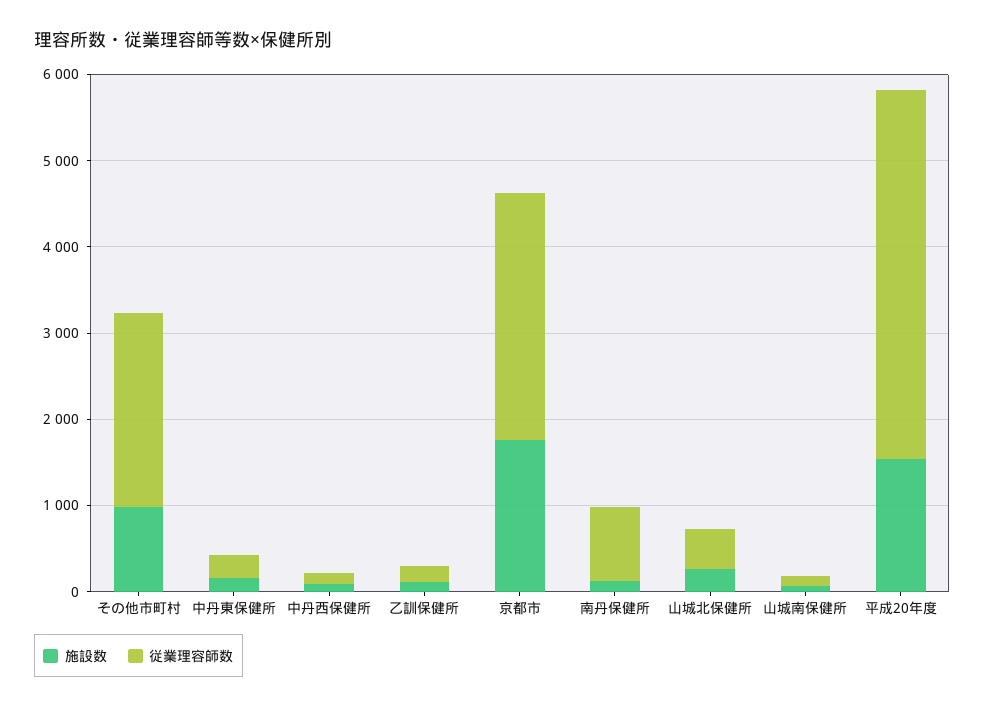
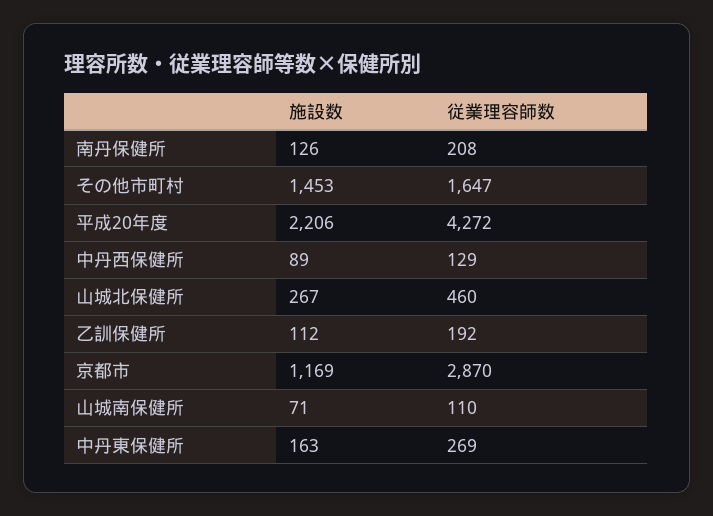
施設数, その他市町村: 1000 -> 1453
従業理容師数, その他市町村: 2200 -> 1647
施設数, 京都市: 1800 -> 1169
従業理容師数, 南丹保健所: 800 -> 208
施設数, 平成20年度: 1600 -> 2206

